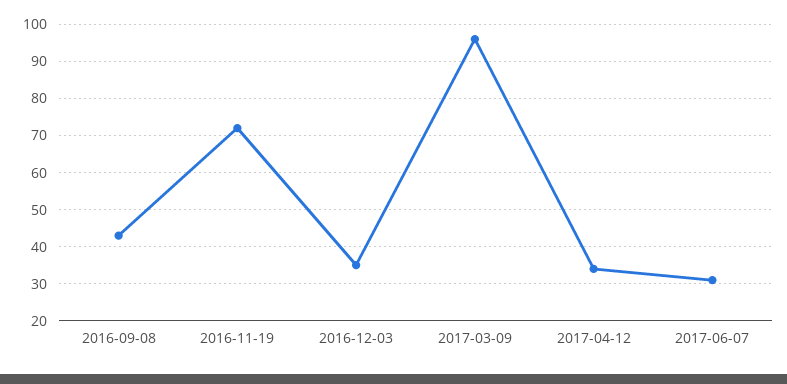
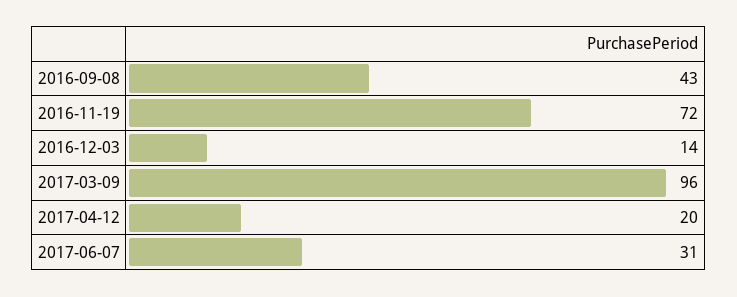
2016-12-03: 35 -> 14
2017-04-12: 35 -> 20

